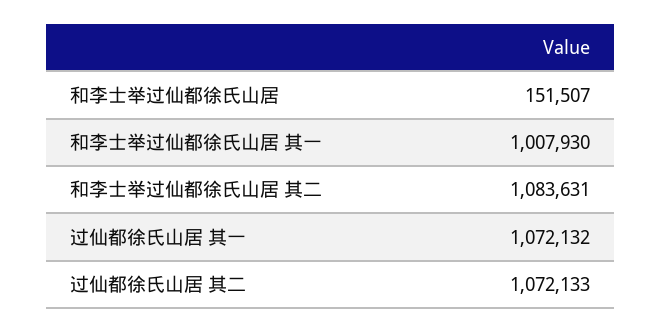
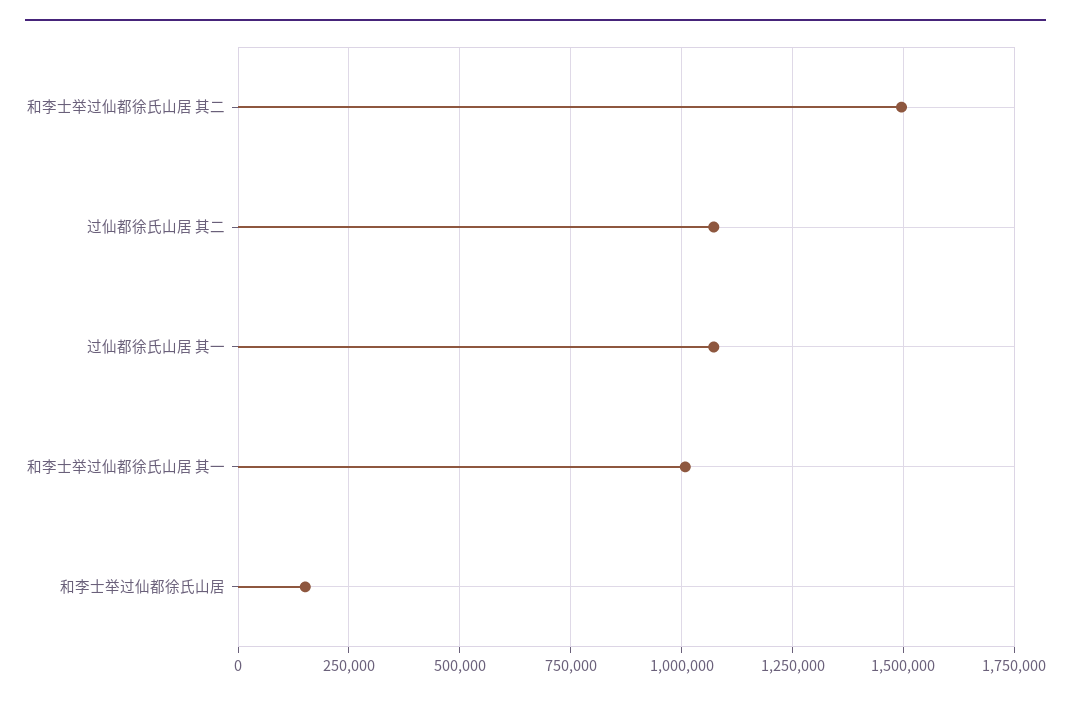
和李士举过仙都徐氏山居 其二: 1083631 -> 1500000

